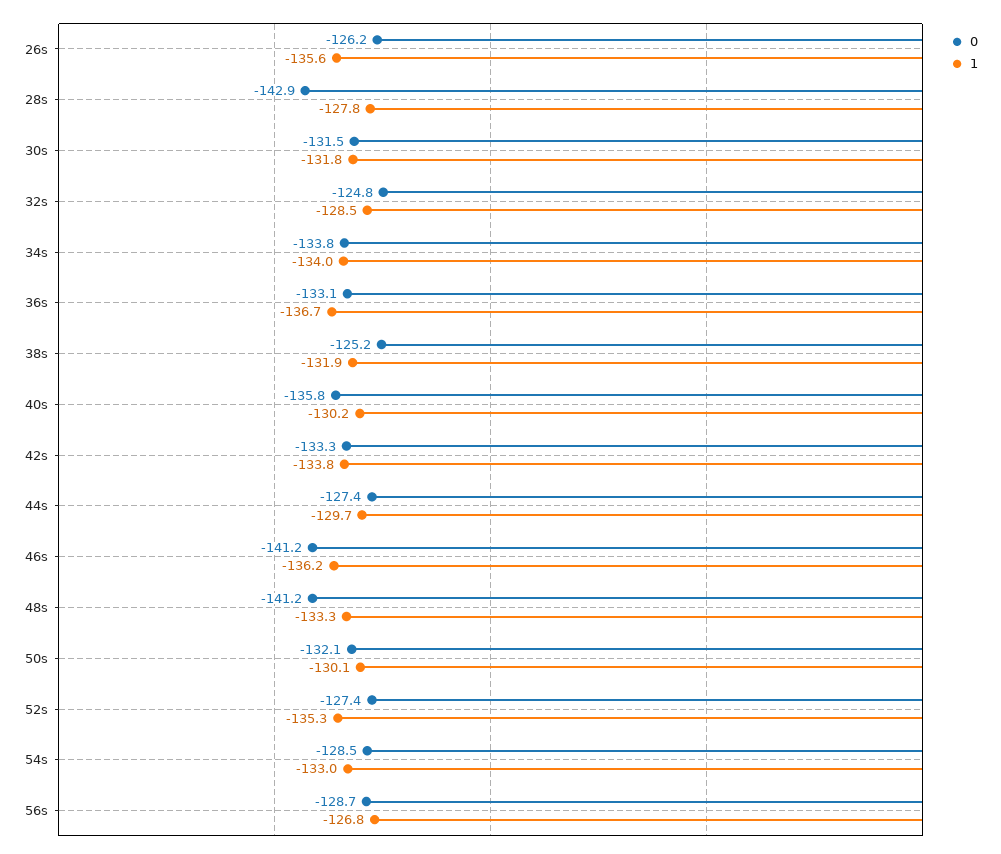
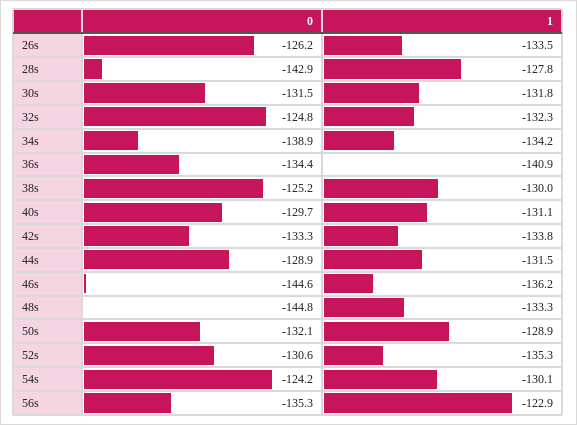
1, 26s: -135.6 -> -133.5
1, 32s: -128.5 -> -132.3
0, 34s: -133.8 -> -138.9
1, 34s: -134 -> -134.2
0, 36s: -133.1 -> -134.4
1, 36s: -136.7 -> -140.9
1, 38s: -131.9 -> -130
0, 40s: -135.8 -> -129.7
1, 40s: -130.2 -> -131.1
0, 44s: -127.4 -> -128.9
1, 44s: -129.7 -> -131.5
0, 46s: -141.2 -> -144.6
0, 48s: -141.2 -> -144.8
1, 50s: -130.1 -> -128.9
0, 52s: -127.4 -> -130.6
0, 54s: -128.5 -> -124.2
1, 54s: -133 -> -130.1
0, 56s: -128.7 -> -135.3
1, 56s: -126.8 -> -122.9

